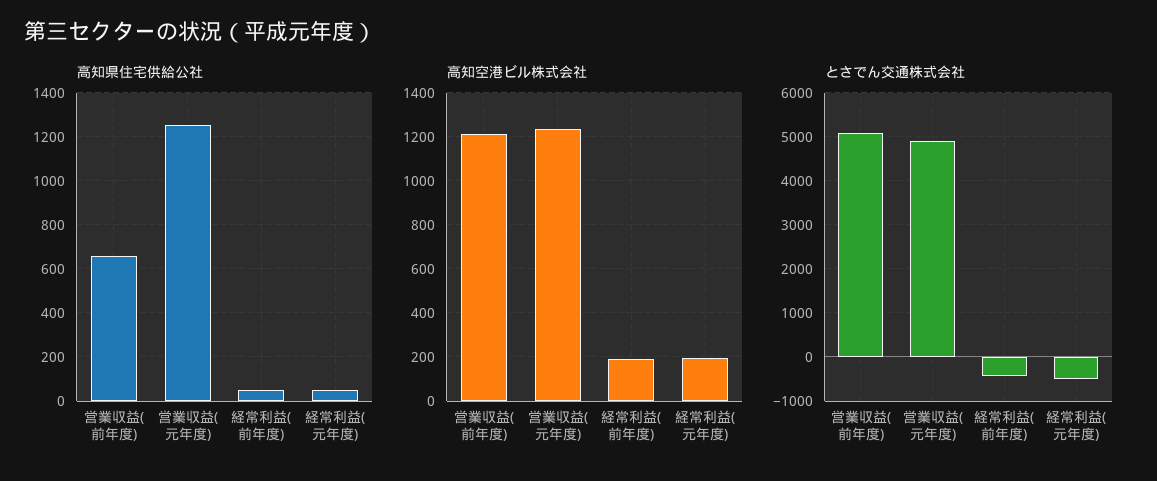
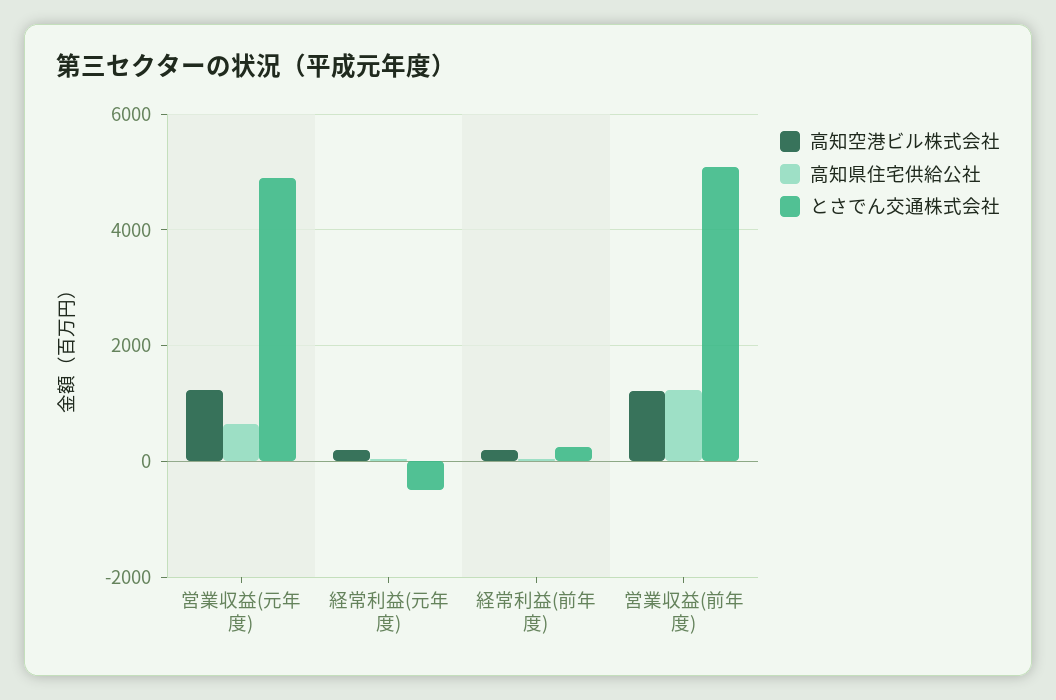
高知県住宅供給公社, 営業収益(前年度): 650 -> 1200
高知県住宅供給公社, 営業収益(元年度): 1250 -> 600
とさでん交通株式会社, 経常利益(前年度): -400 -> 200

